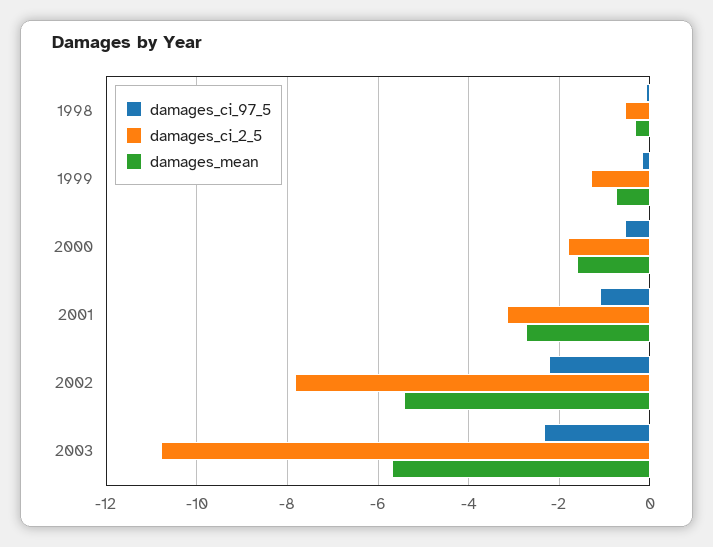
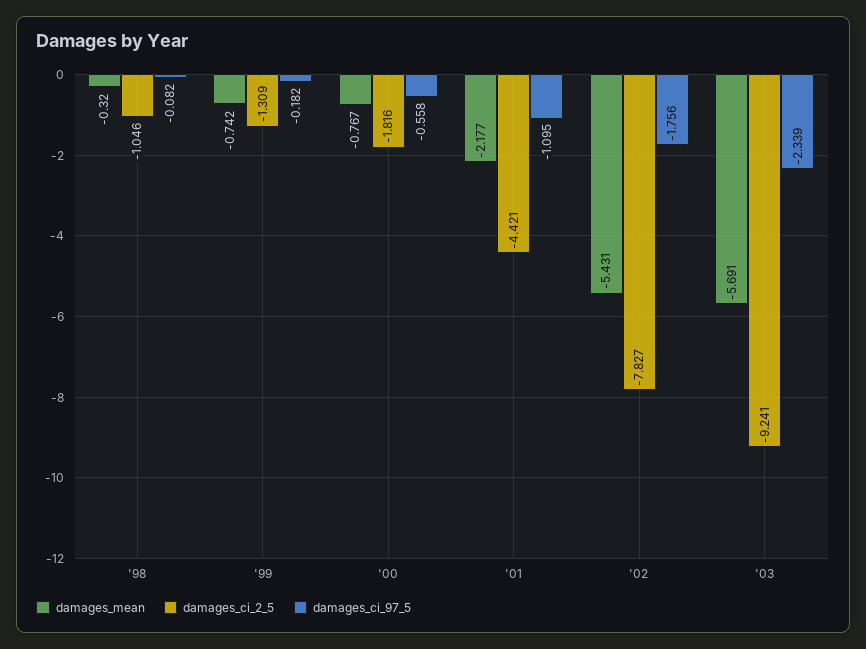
damages_ci_2_5, 1998: -0.6 -> -1.046
damages_mean, 2000: -1.6 -> -0.767
damages_ci_2_5, 2001: -3.2 -> -4.421
damages_mean, 2001: -2.8 -> -2.177
damages_ci_97_5, 2002: -2.2 -> -1.756
damages_ci_2_5, 2003: -10.8 -> -9.241

